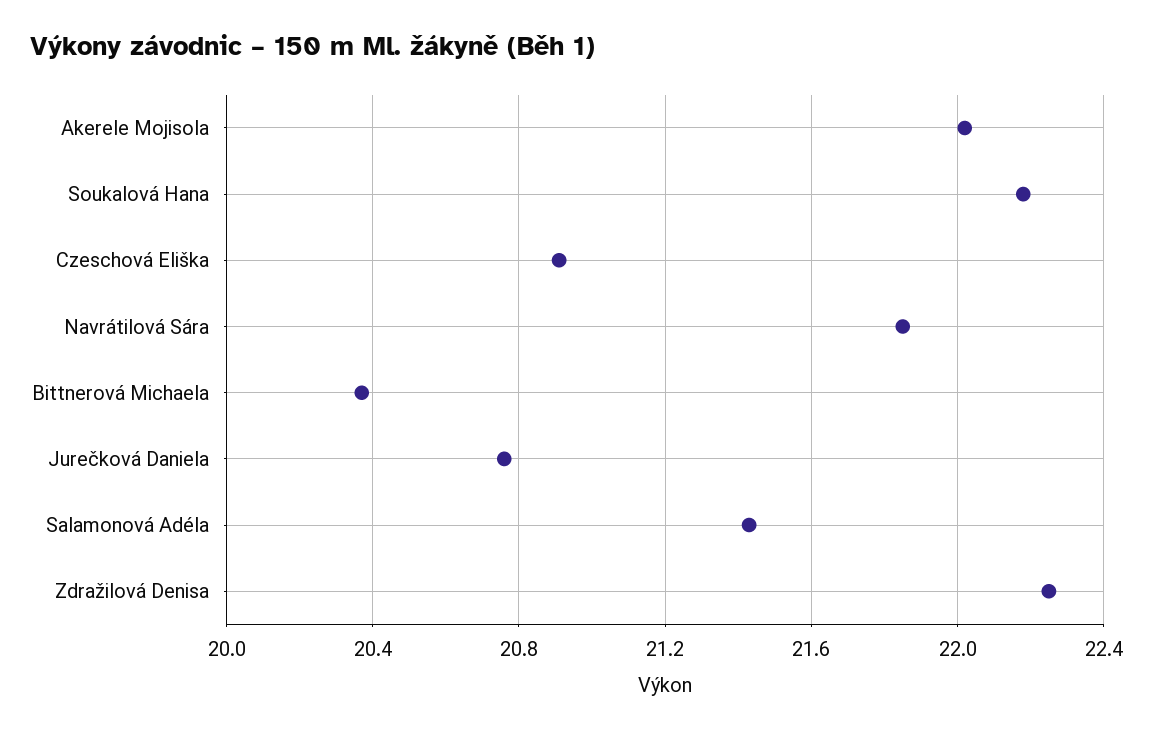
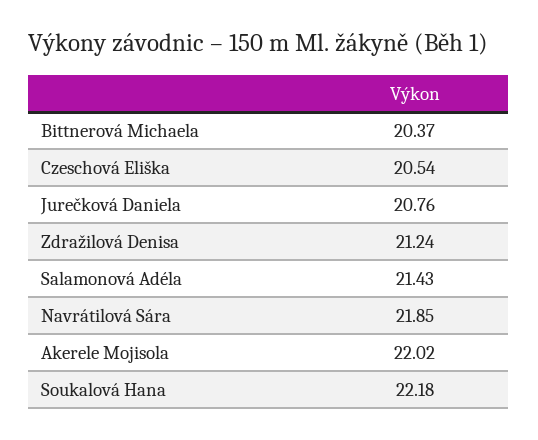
Czeschová Eliška: 20.9 -> 20.54
Zdražilová Denisa: 22.25 -> 21.24

